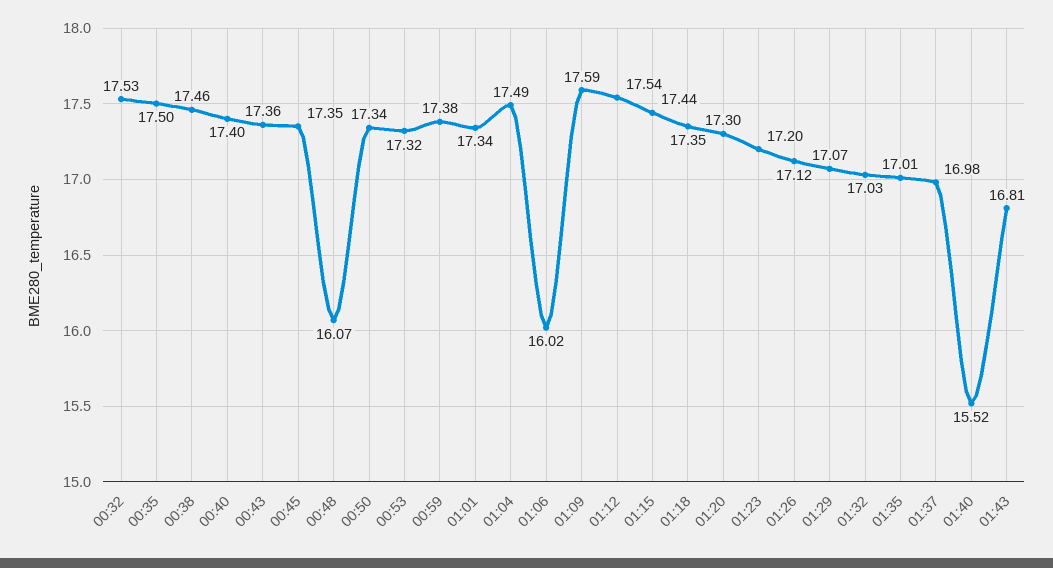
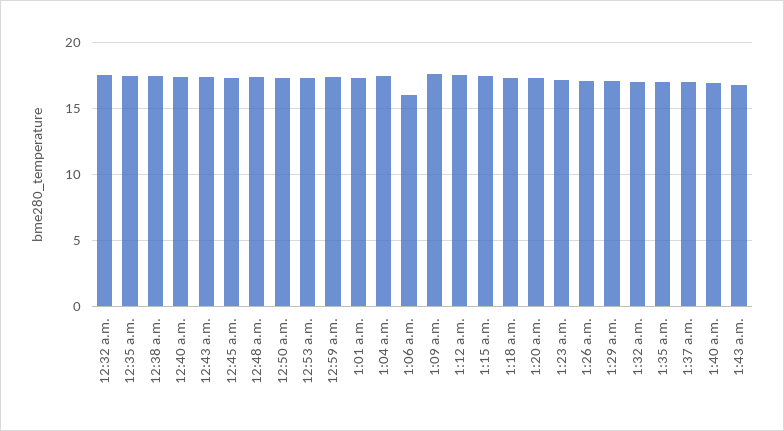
00:48: 16.07 -> 17.5
01:40: 15.52 -> 17

